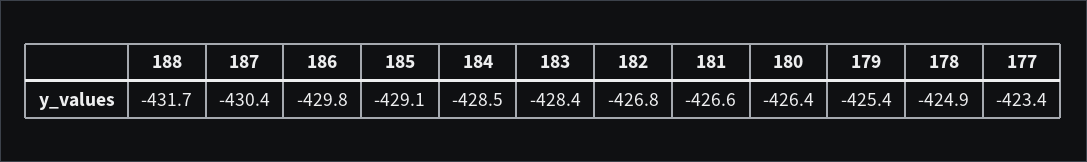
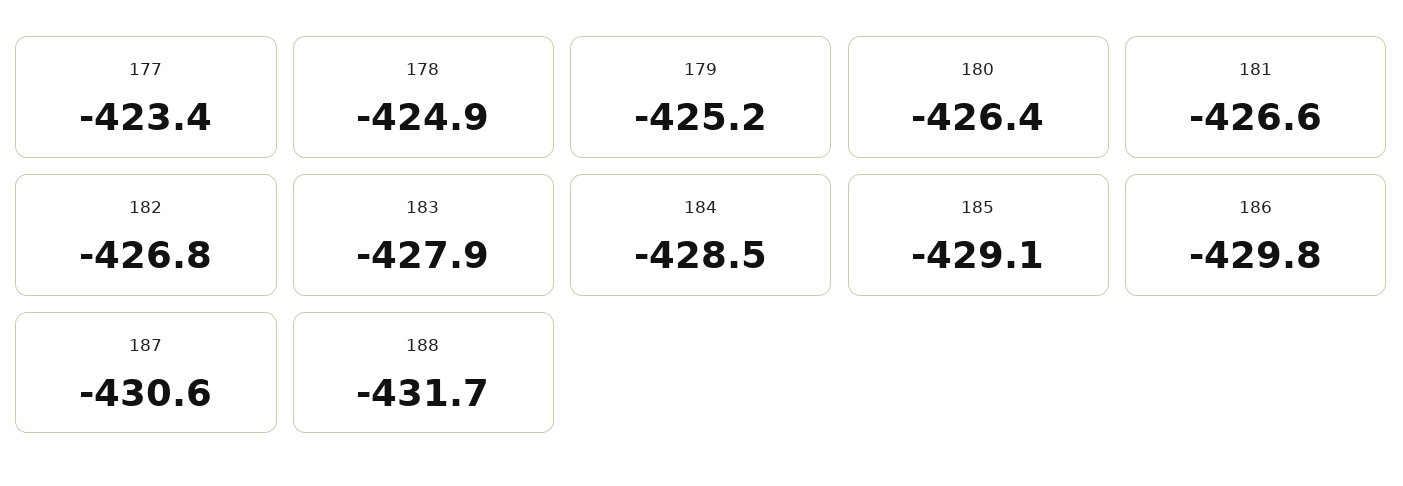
187: -430.4 -> -430.6
183: -428.4 -> -427.9
179: -425.4 -> -425.2

